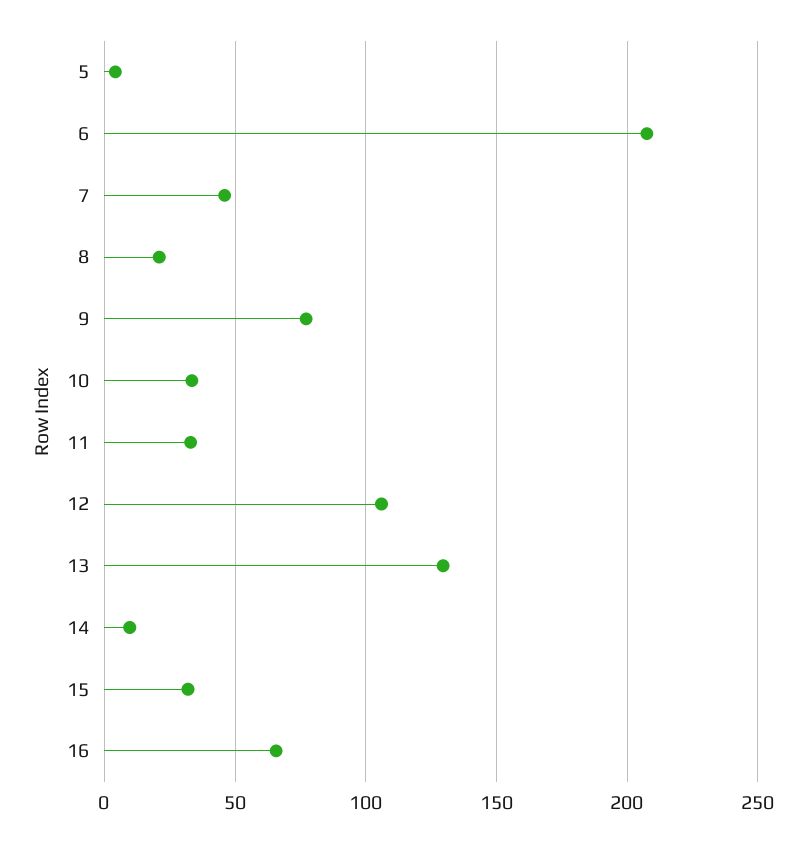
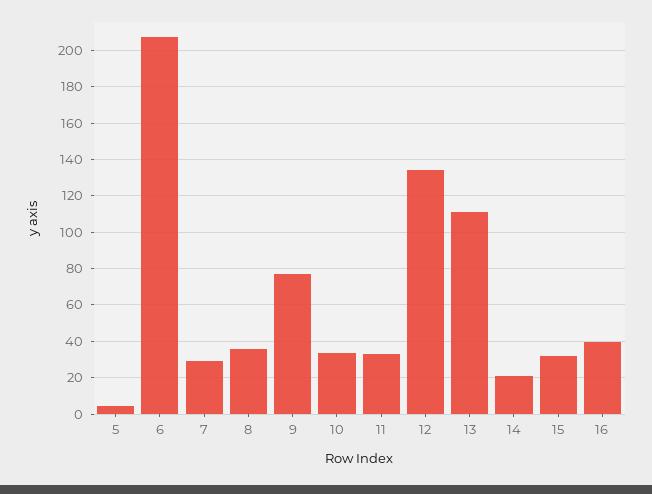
7: 45 -> 30
8: 20 -> 35
12: 105 -> 135
13: 130 -> 110
14: 10 -> 20
16: 65 -> 40

